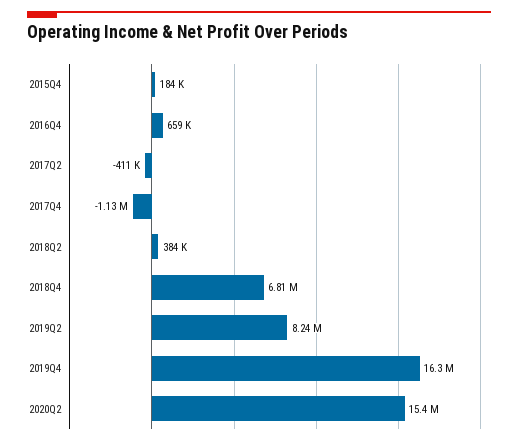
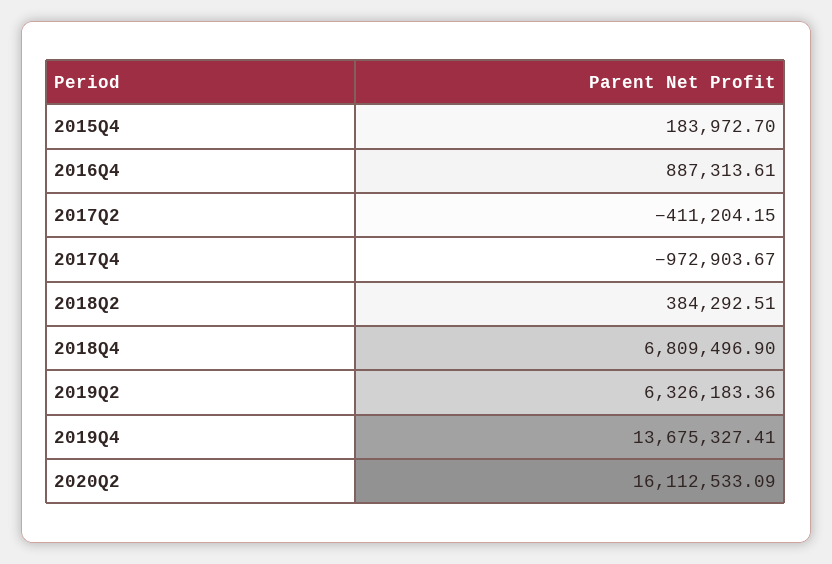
2016Q4: 659000 -> 887313.61
2017Q4: -1130000 -> -972903.67
2019Q2: 8240000 -> 6326183.36
2019Q4: 16300000 -> 13675327.41
2020Q2: 15400000 -> 16112533.09

